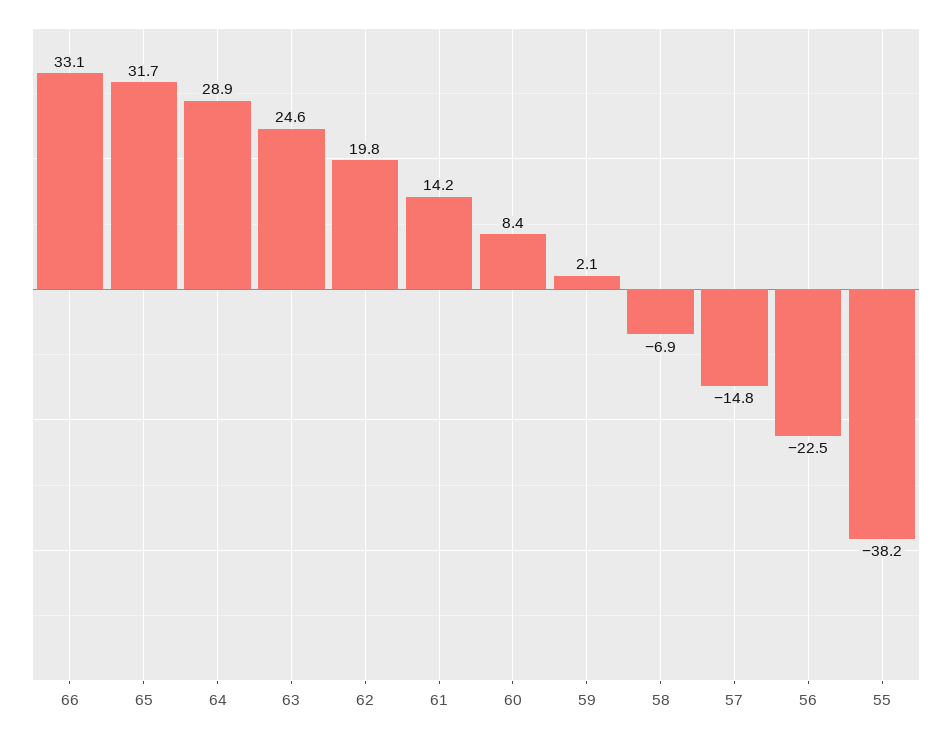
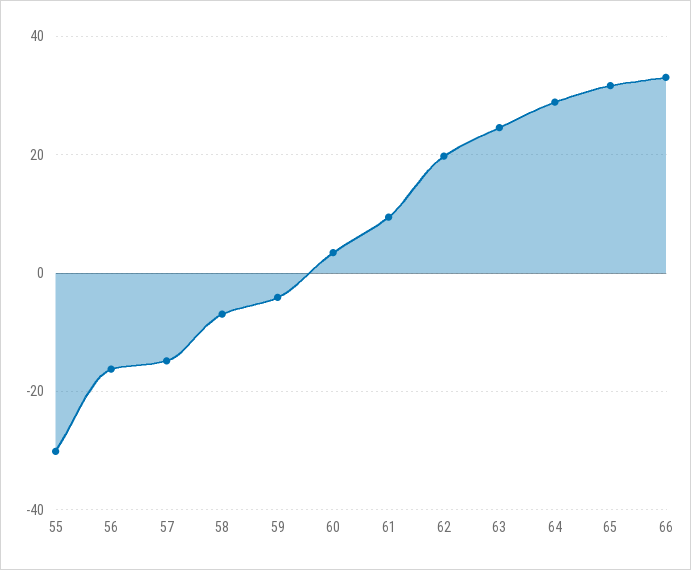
61: 14.2 -> 10
60: 8.4 -> 4
59: 2.1 -> -4
56: -22.5 -> -16
55: -38.2 -> -30

